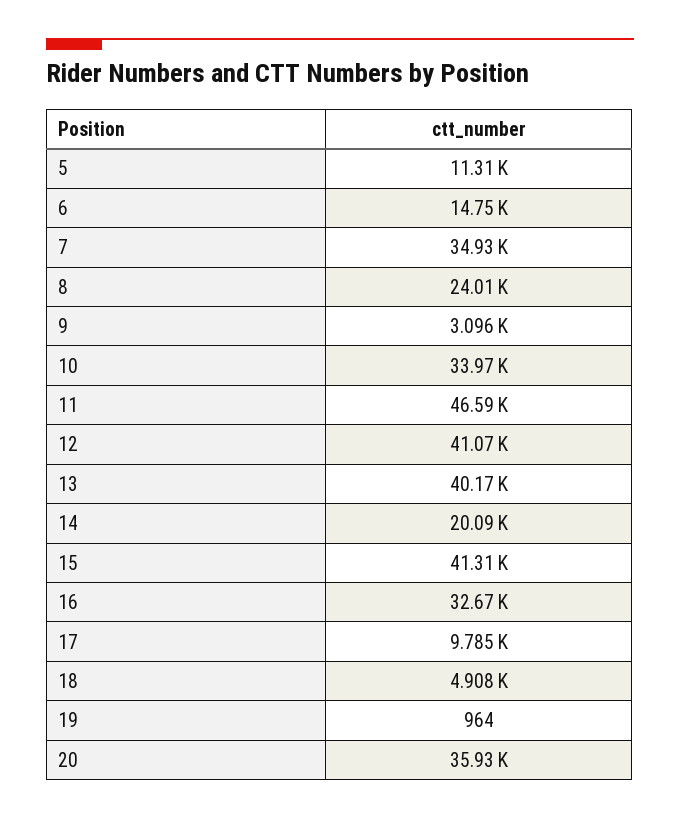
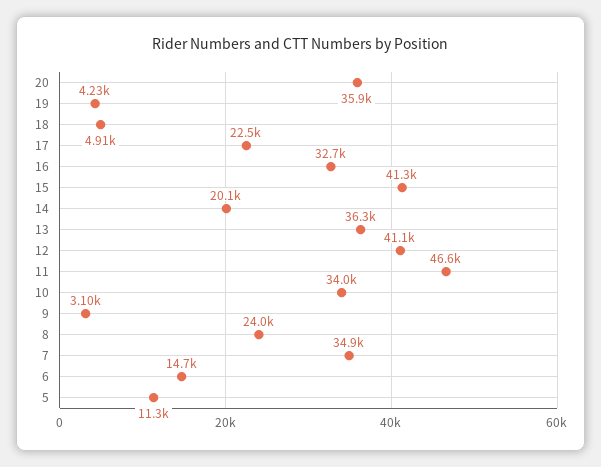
13: 40170 -> 36300
17: 9785 -> 22500
19: 964 -> 4230

